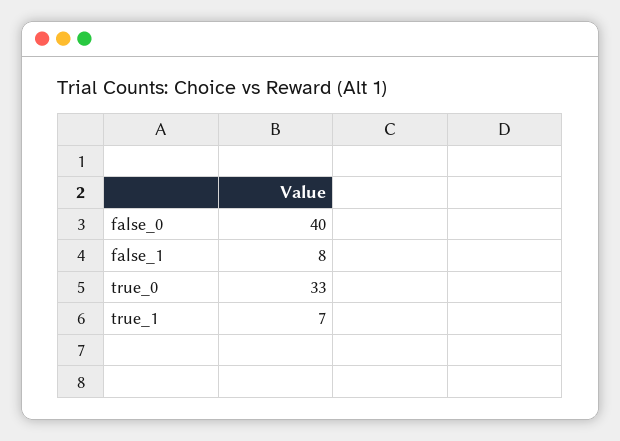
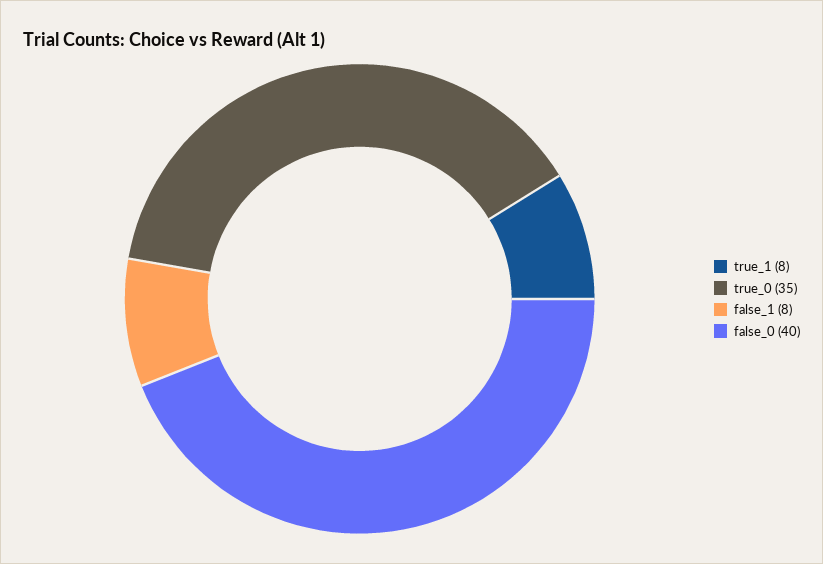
true_0: 33 -> 35
true_1: 7 -> 8

